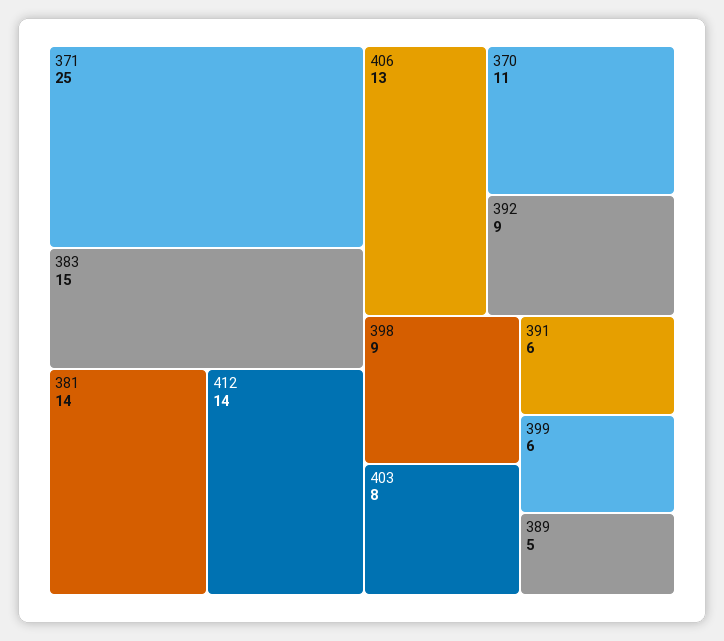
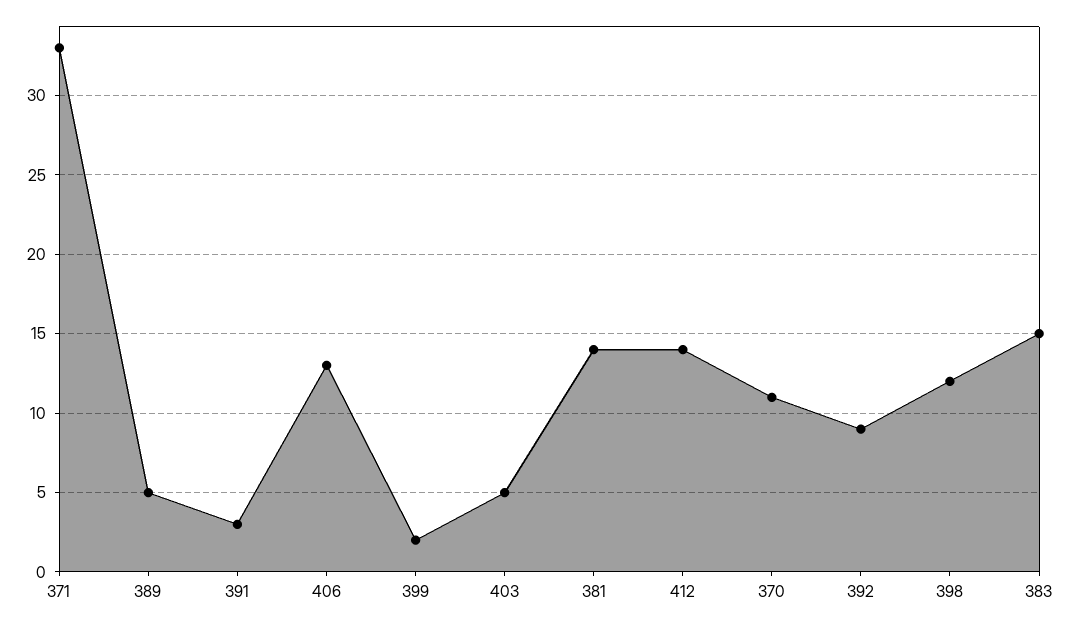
371: 25 -> 33
398: 9 -> 12
403: 8 -> 5
391: 6 -> 3
399: 6 -> 2

